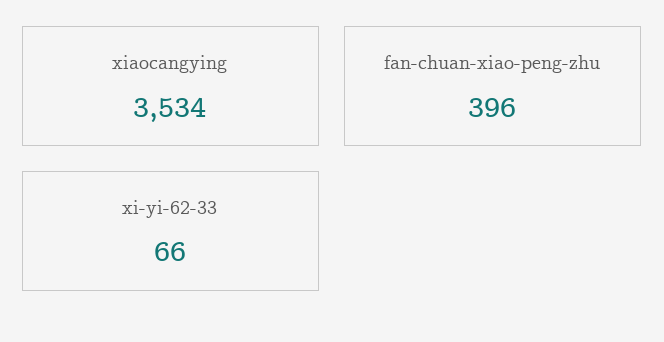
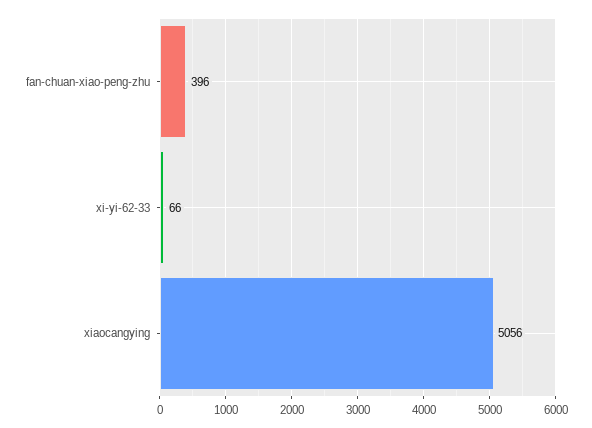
xiaocangying: 3534 -> 5056

